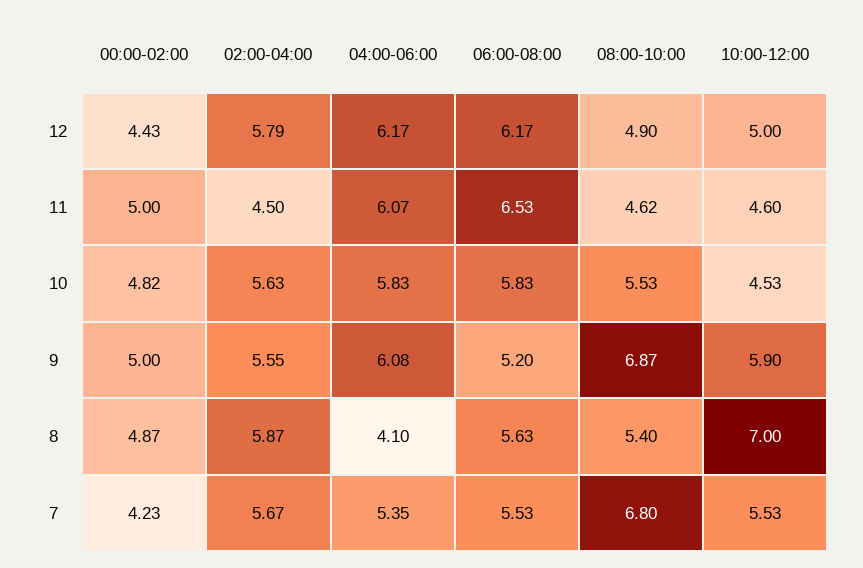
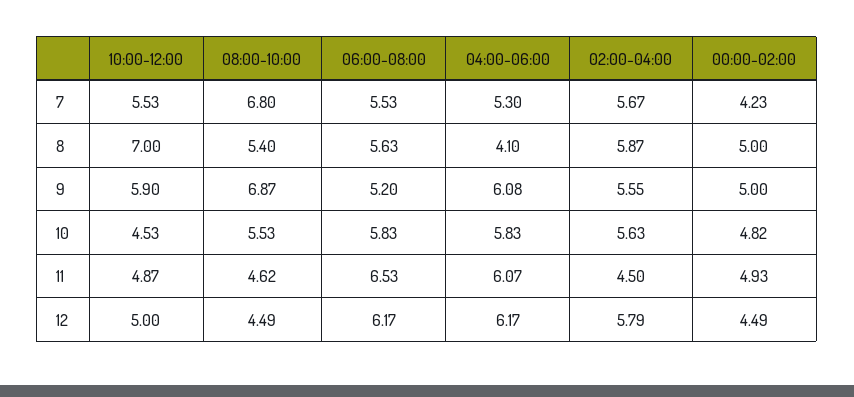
00:00-02:00, 12: 4.43 -> 4.49
08:00-10:00, 12: 4.9 -> 4.49
00:00-02:00, 11: 5 -> 4.93
10:00-12:00, 11: 4.6 -> 4.87
00:00-02:00, 8: 4.87 -> 5
04:00-06:00, 7: 5.35 -> 5.3

